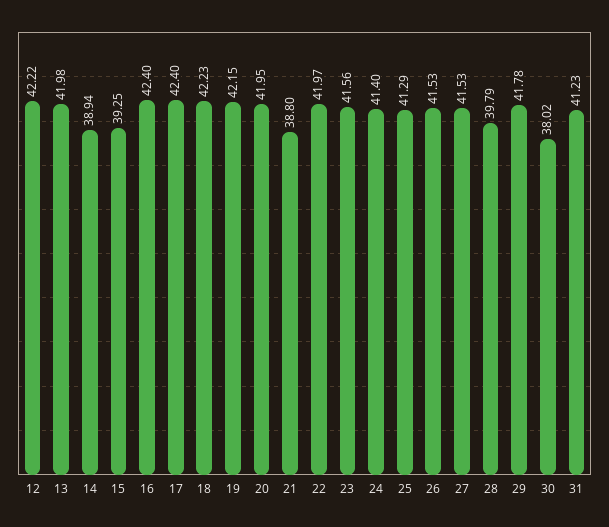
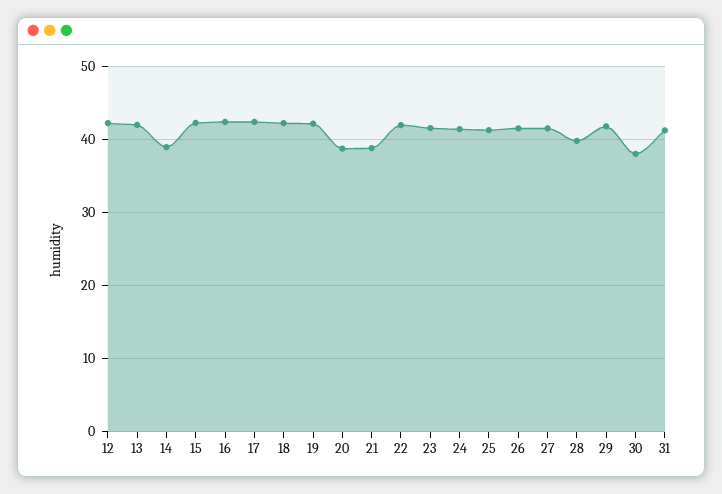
15: 39.25 -> 42
20: 41.95 -> 39

